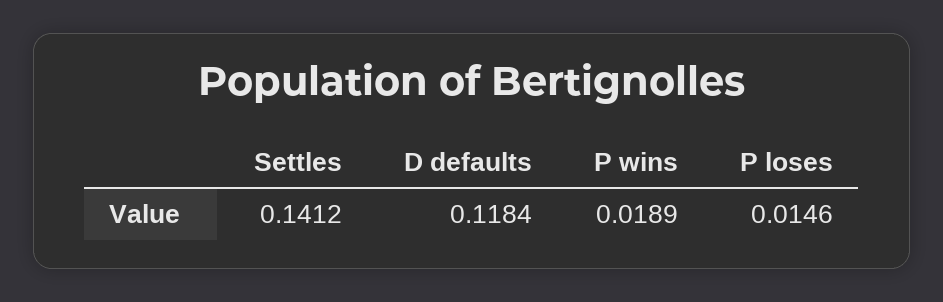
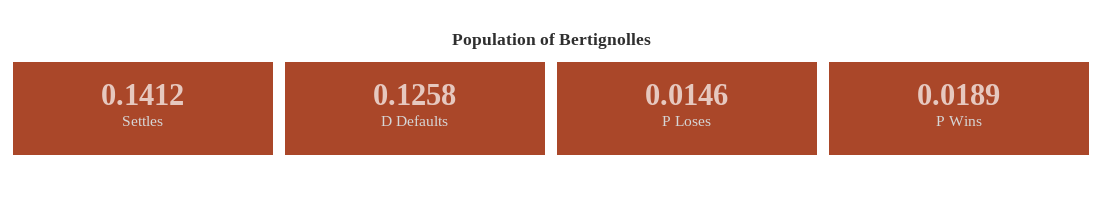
D defaults: 0.1184 -> 0.1258

